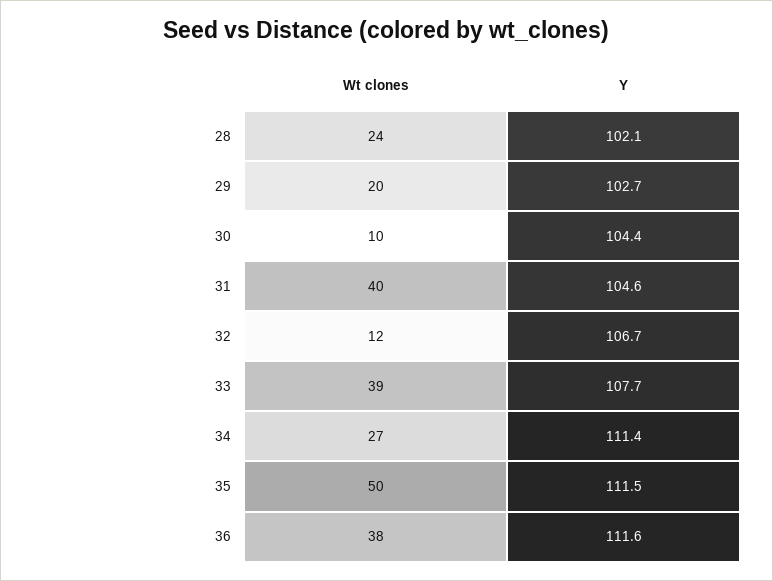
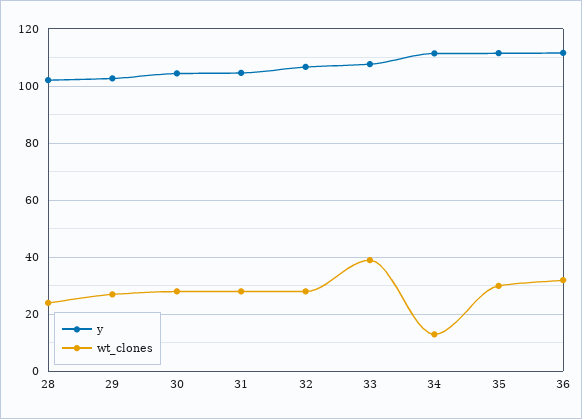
Wt clones, 29: 20 -> 27.5
Wt clones, 30: 10 -> 27.5
Wt clones, 31: 40 -> 27.5
Wt clones, 32: 12 -> 27.5
Wt clones, 34: 27 -> 12.5
Wt clones, 35: 50 -> 30
Wt clones, 36: 38 -> 32.5

